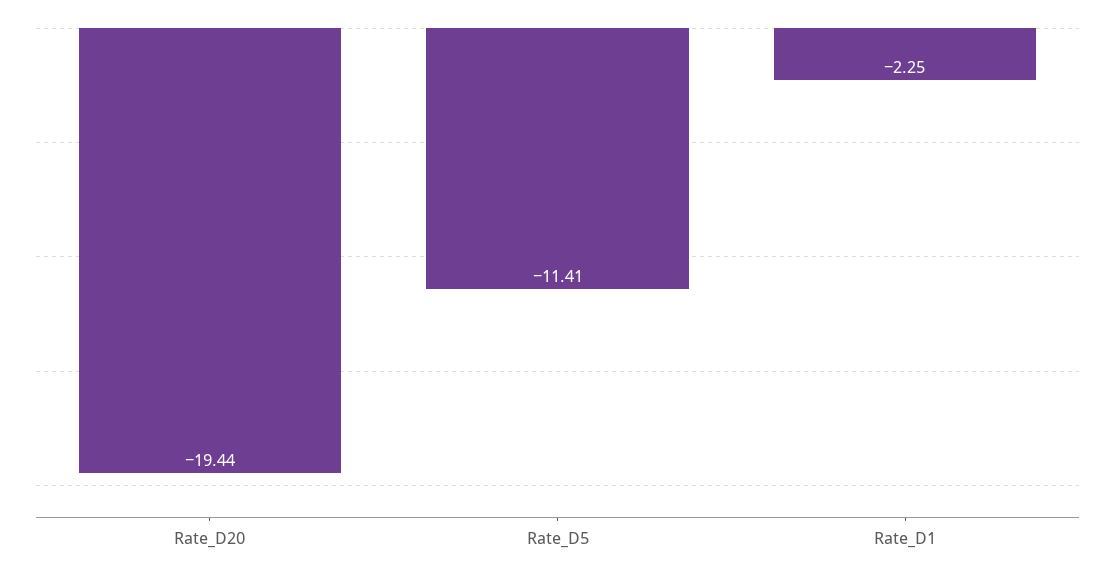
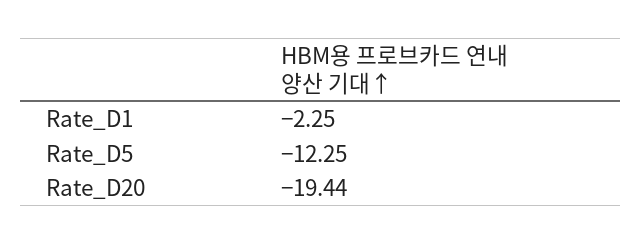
Rate_D5: -11.41 -> -12.25

